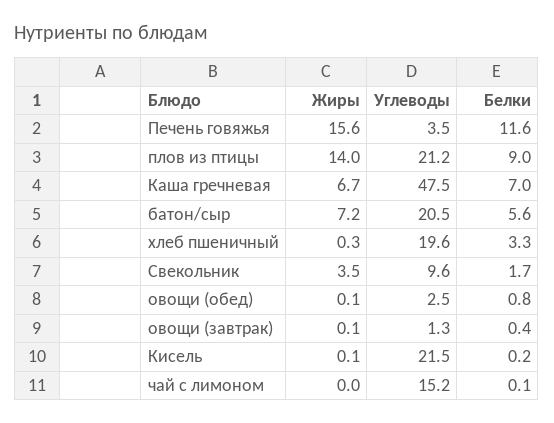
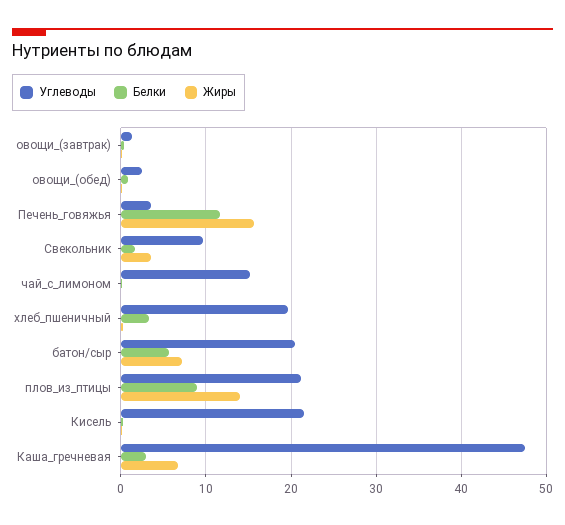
Белки, Каша гречневая: 7 -> 3

